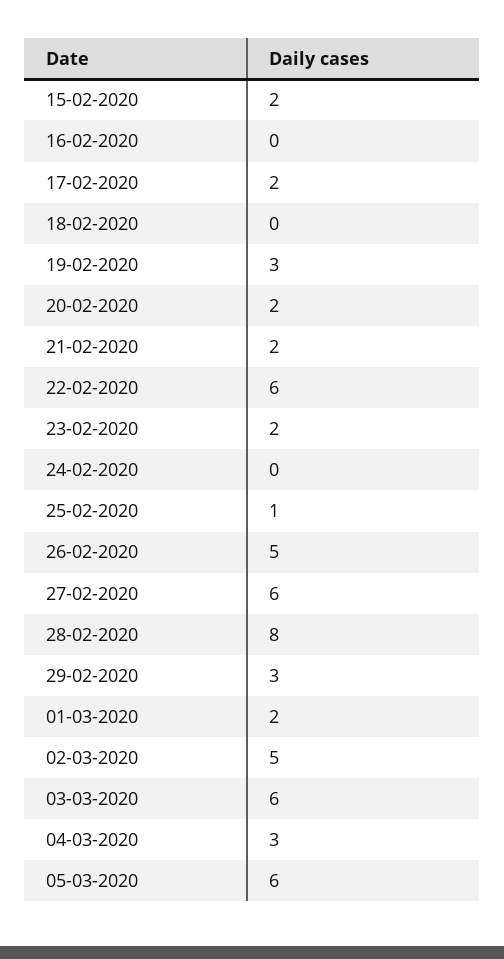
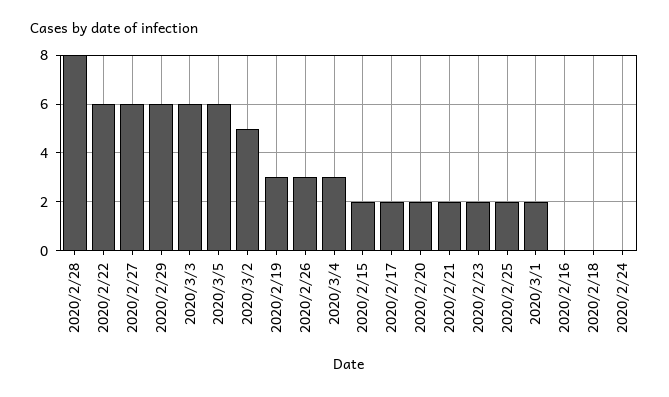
25-02-2020: 1 -> 2
26-02-2020: 5 -> 3
29-02-2020: 3 -> 6

